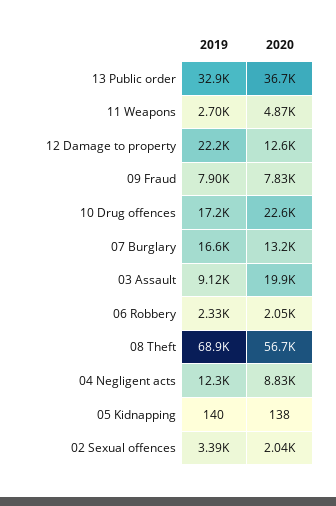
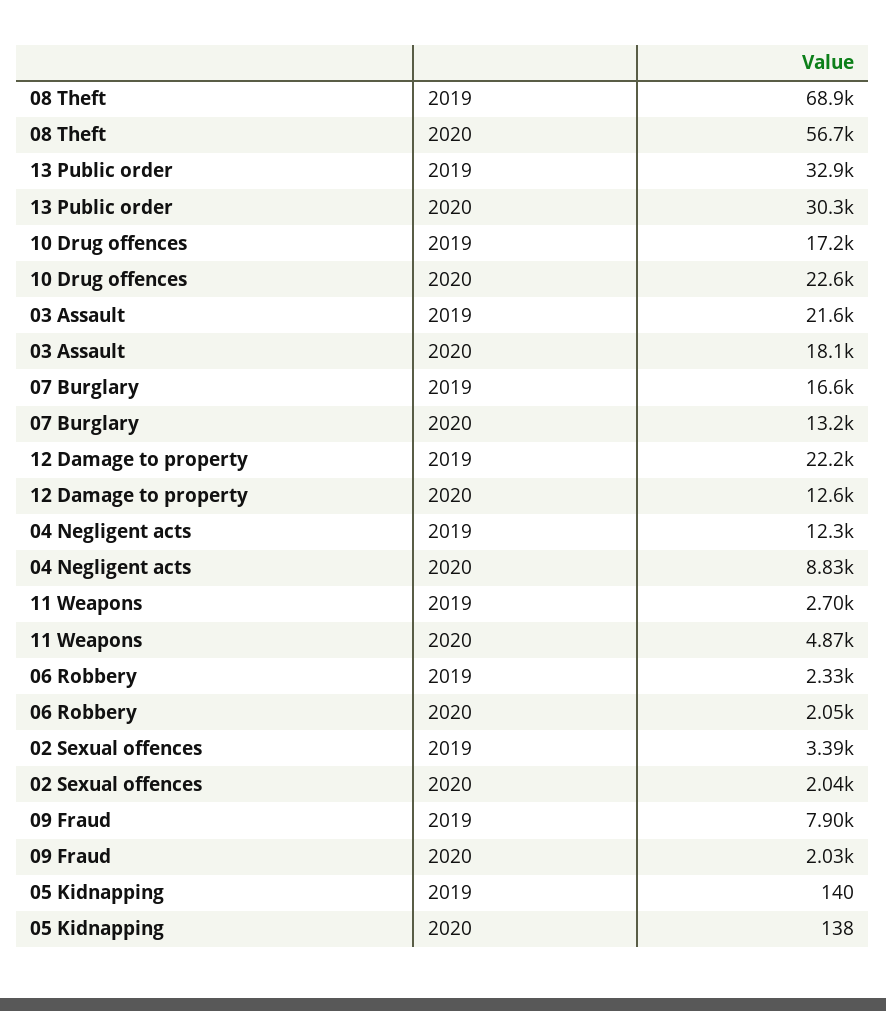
2020, 13 Public order: 36700 -> 30300
2020, 09 Fraud: 7830 -> 2030
2019, 03 Assault: 9120 -> 21600
2020, 03 Assault: 19900 -> 18100

